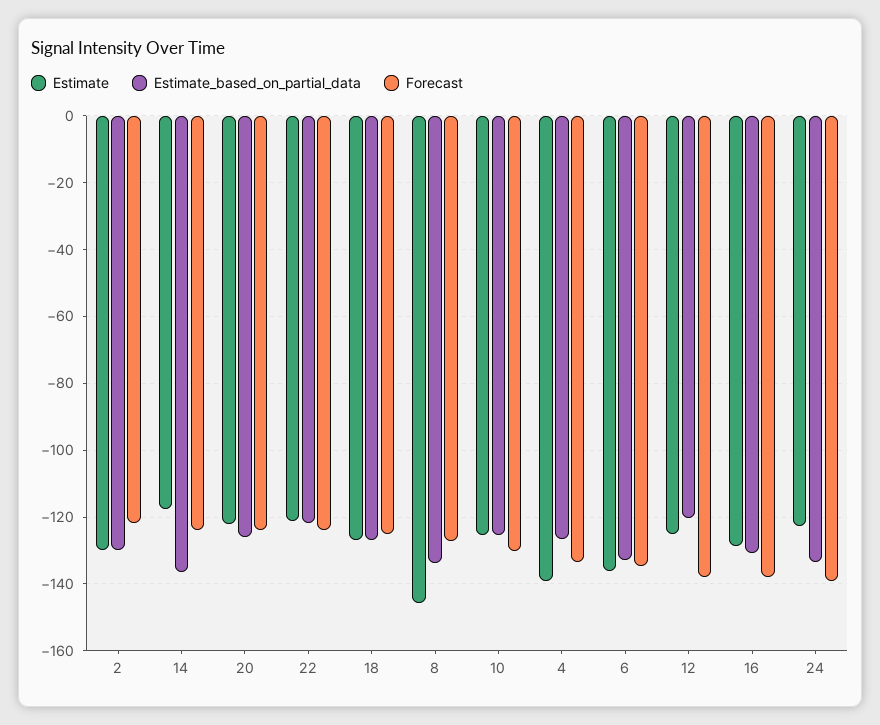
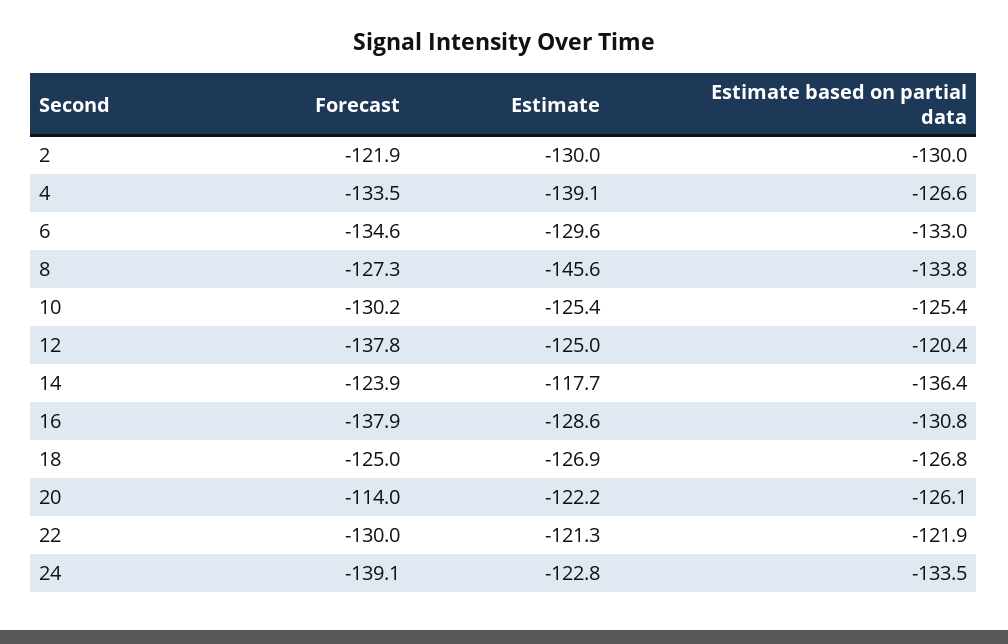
Forecast, 20: -124 -> -114
Forecast, 22: -124 -> -130
Estimate, 6: -136 -> -129.6

